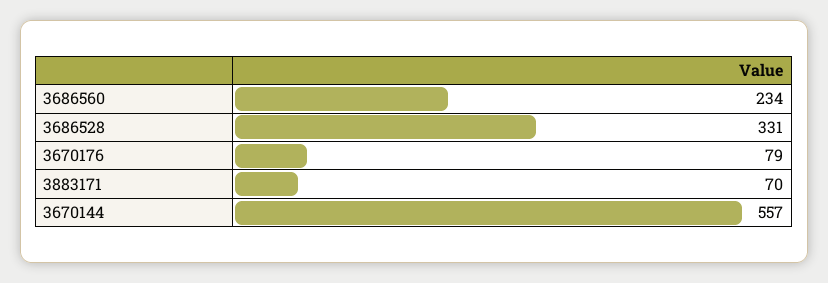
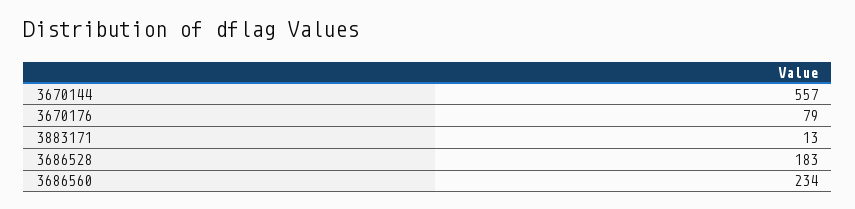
3686528: 331 -> 183
3883171: 70 -> 13

